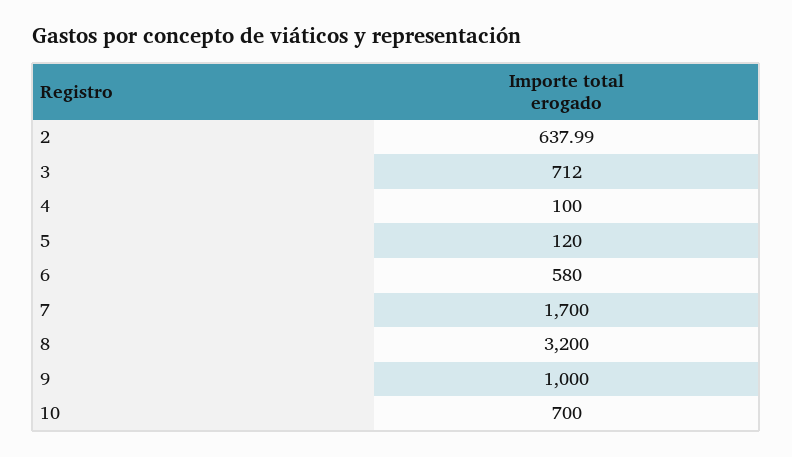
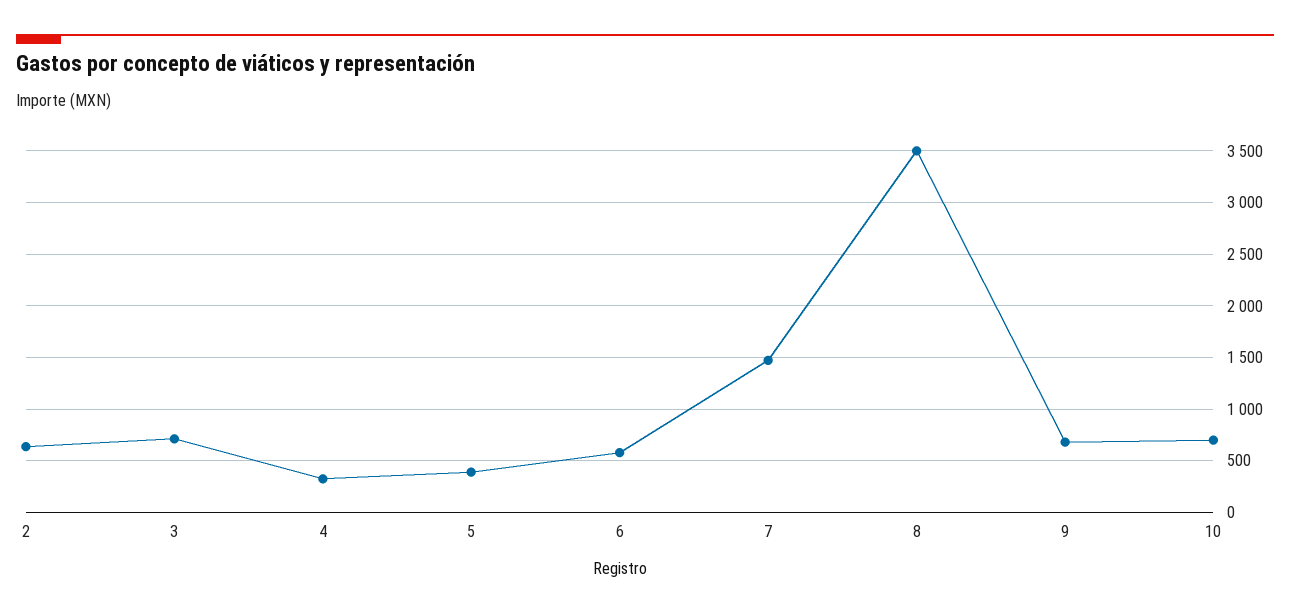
4: 100 -> 300
5: 120 -> 400
7: 1700 -> 1500
8: 3200 -> 3500
9: 1000 -> 700

